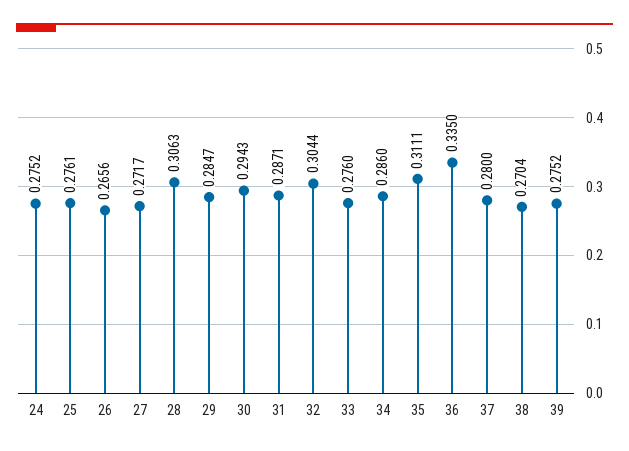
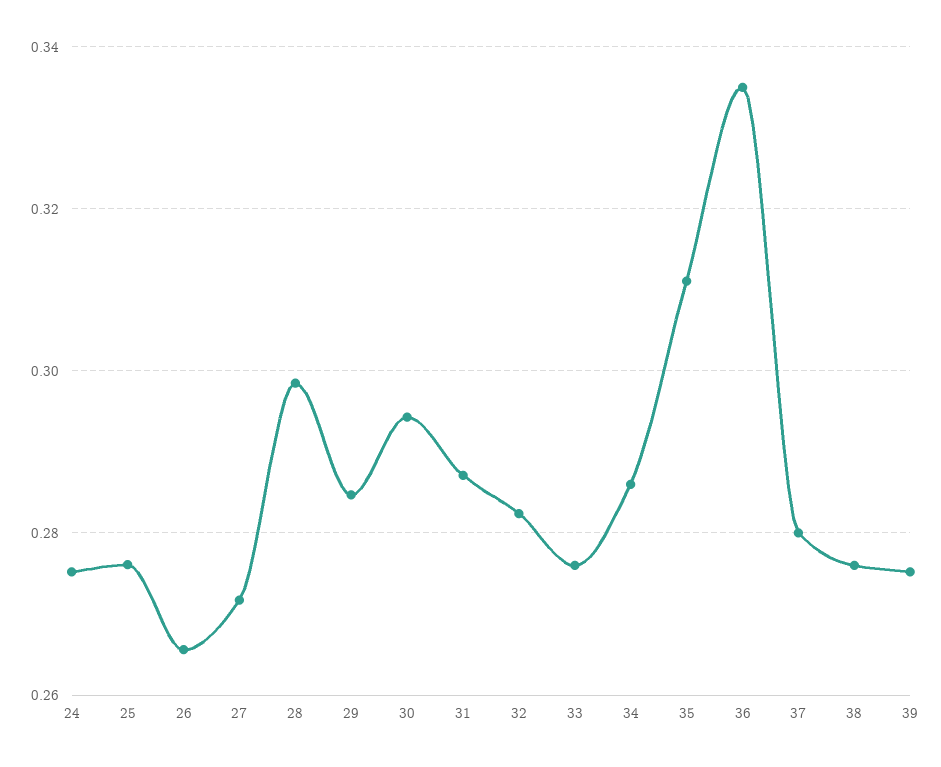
28: 0.3063 -> 0.298
32: 0.3044 -> 0.282
38: 0.2704 -> 0.276

